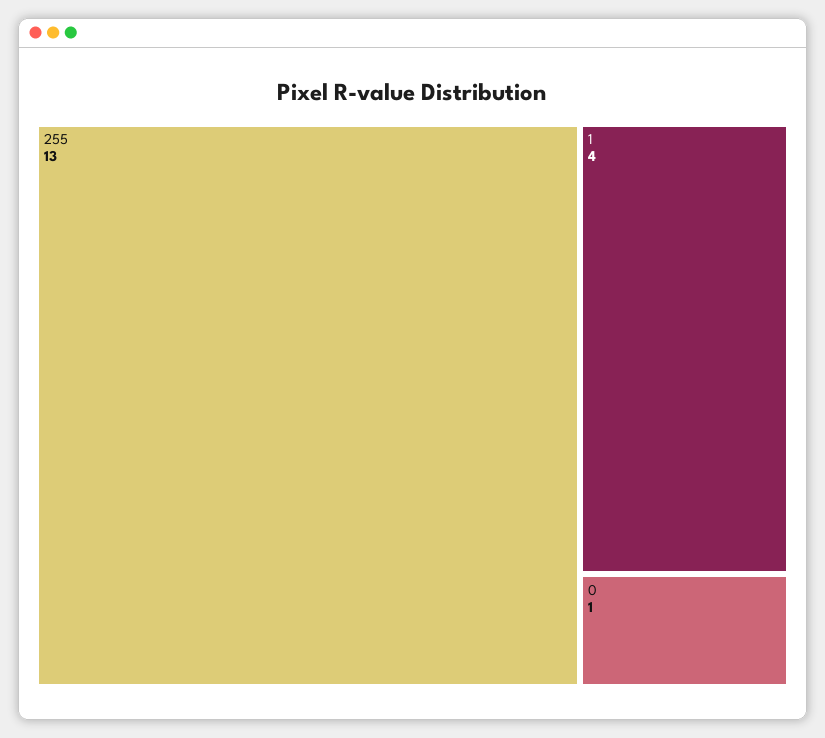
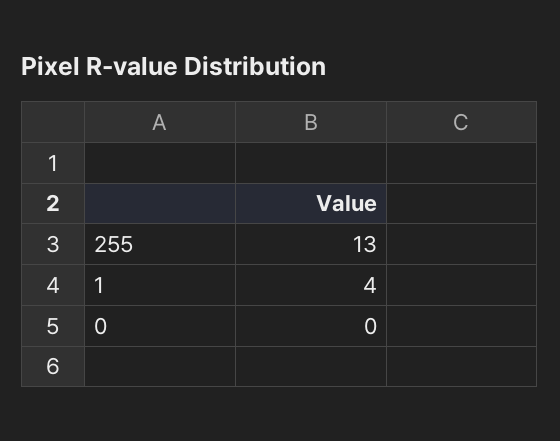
0: 1 -> 0

